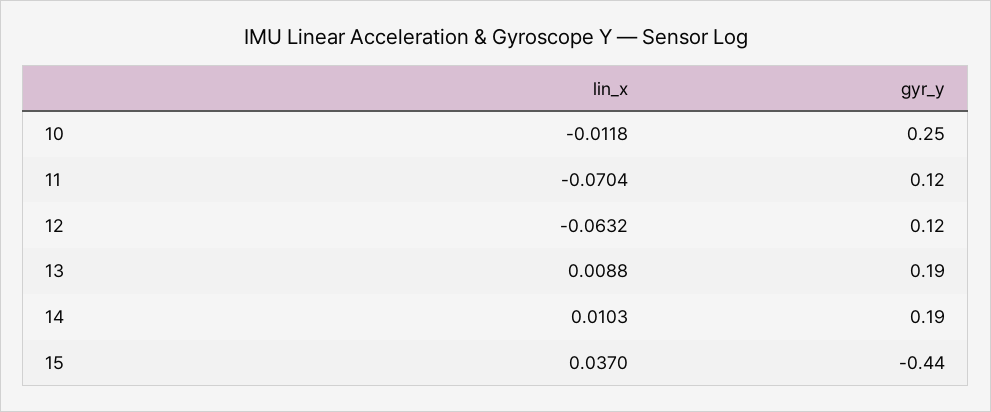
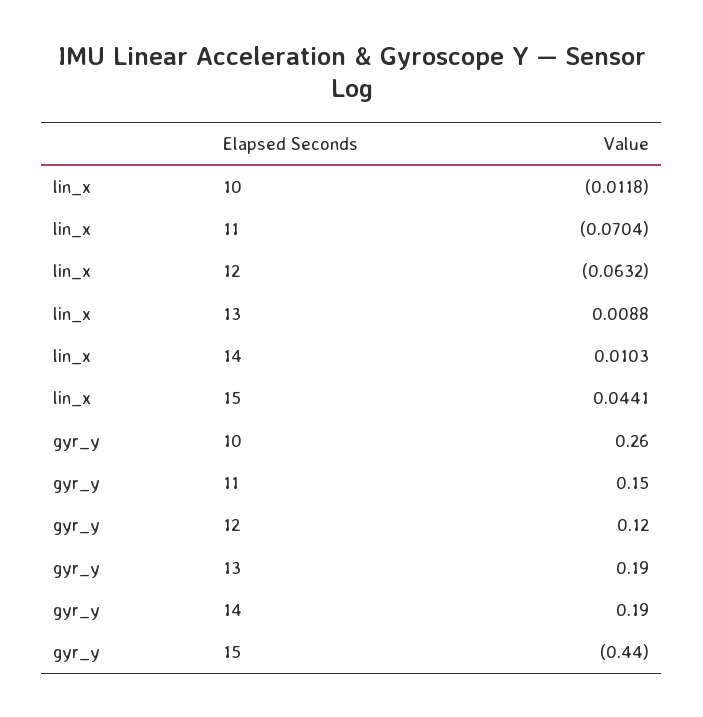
gyr_y, 10: 0.25 -> 0.26
gyr_y, 11: 0.12 -> 0.15
lin_x, 15: 0.037 -> 0.0441

